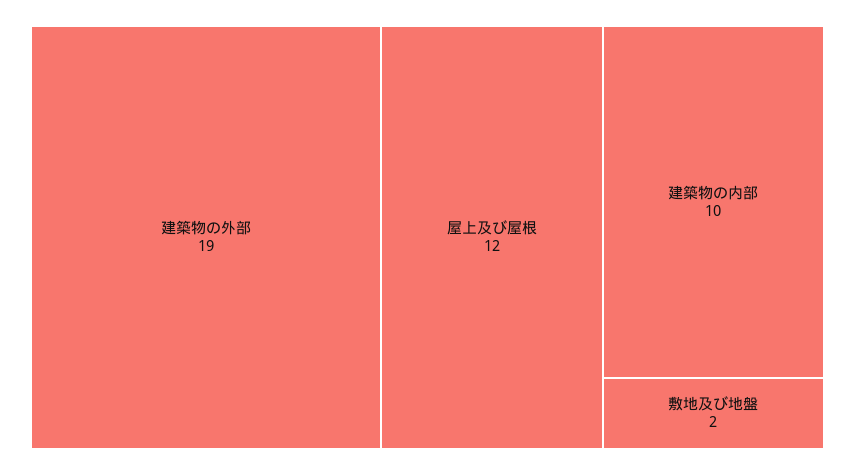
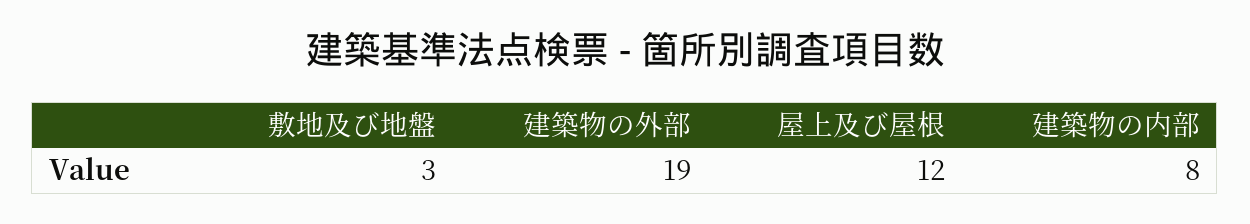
建築物の内部: 10 -> 8
敷地及び地盤: 2 -> 3

